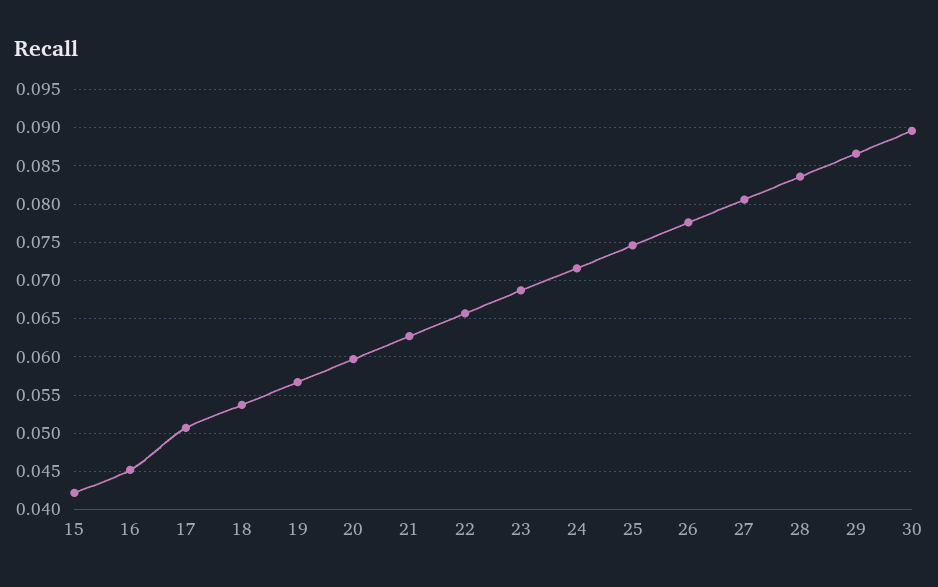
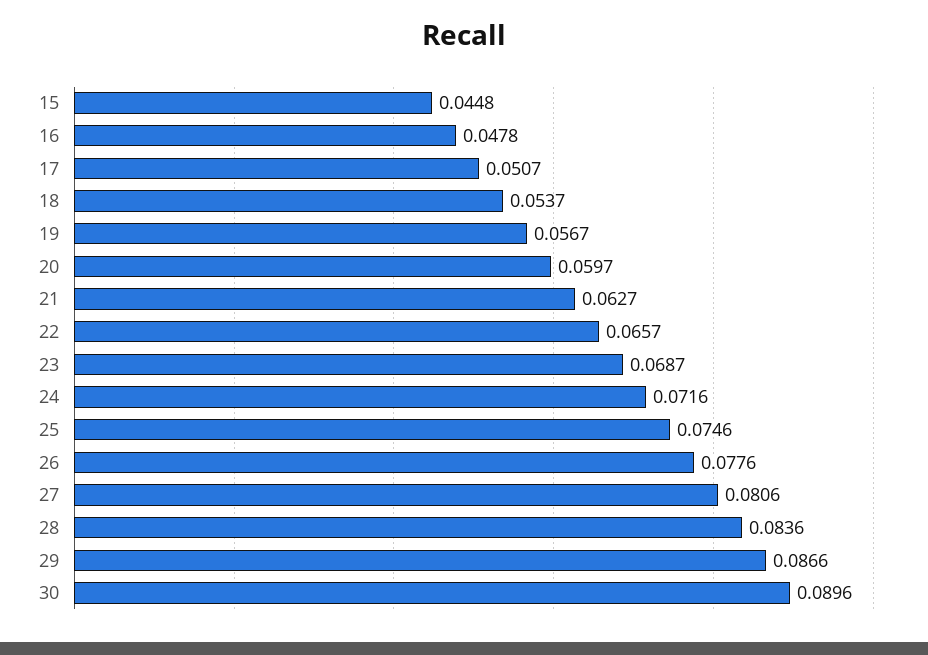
15: 0.042 -> 0.0448
16: 0.045 -> 0.0478

